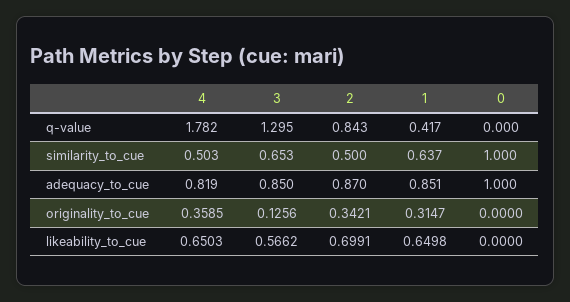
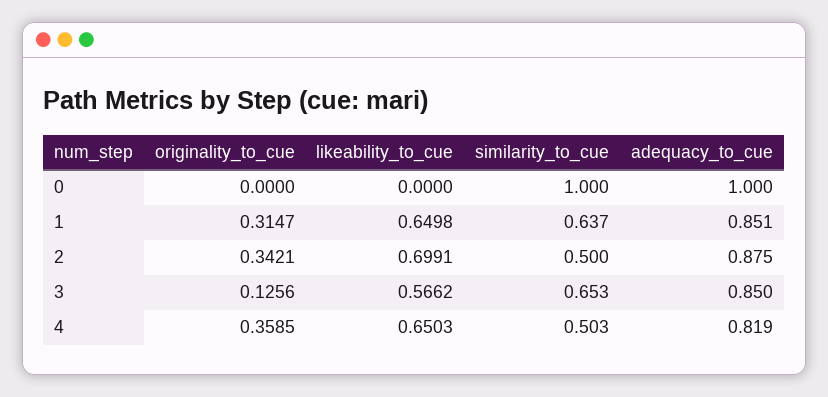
4, q-value: 1.782 -> none
3, q-value: 1.295 -> none
2, q-value: 0.843 -> none
1, q-value: 0.417 -> none
0, q-value: 0 -> none
2, adequacy_to_cue: 0.87 -> 0.875

